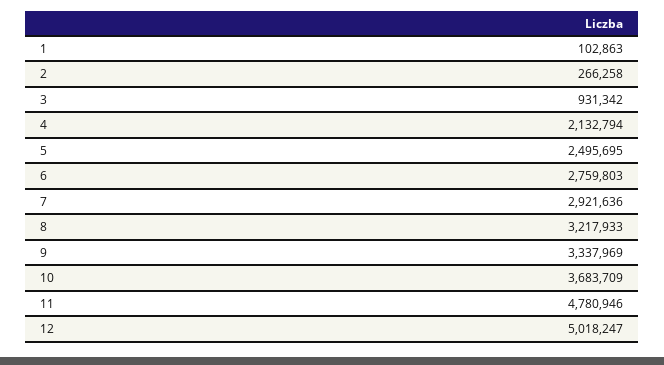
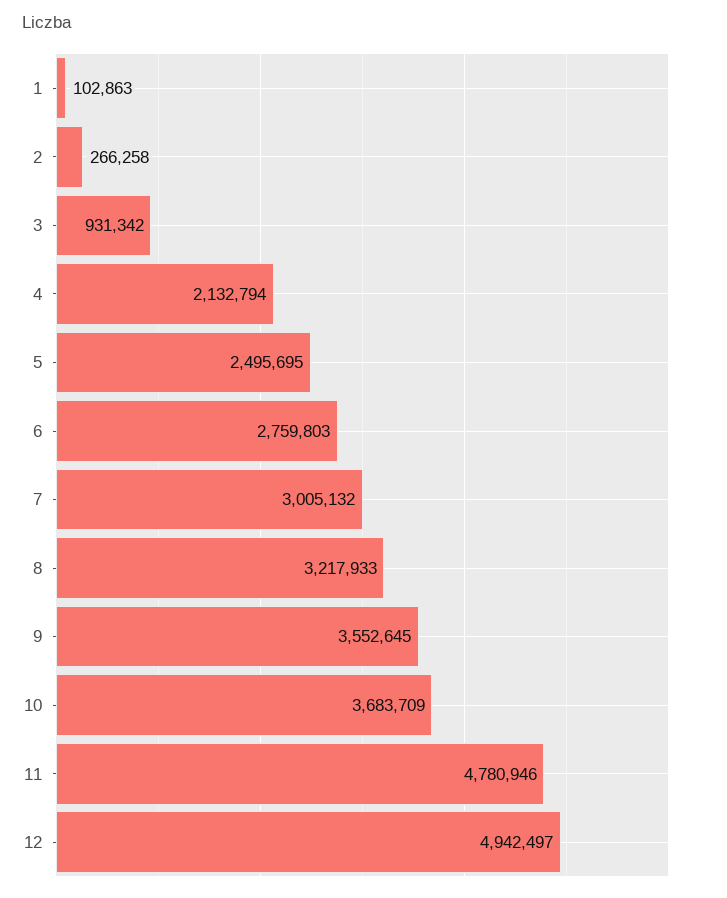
7: 2921636 -> 3005132
9: 3337969 -> 3552645
12: 5018247 -> 4942497

